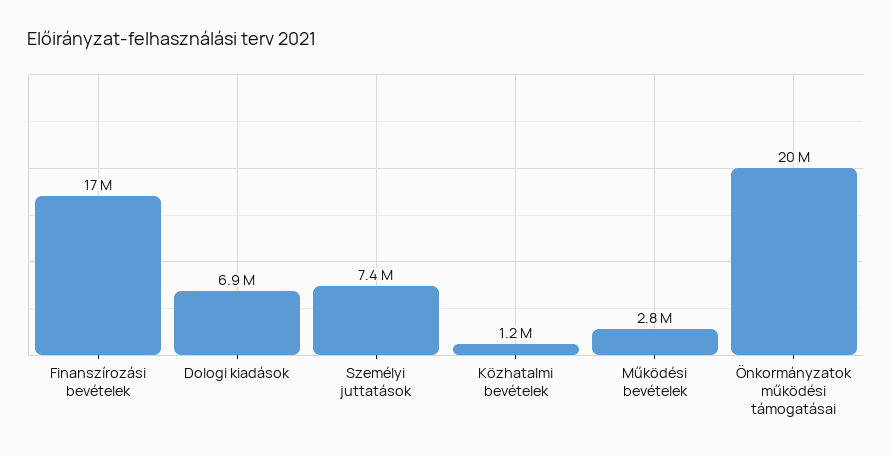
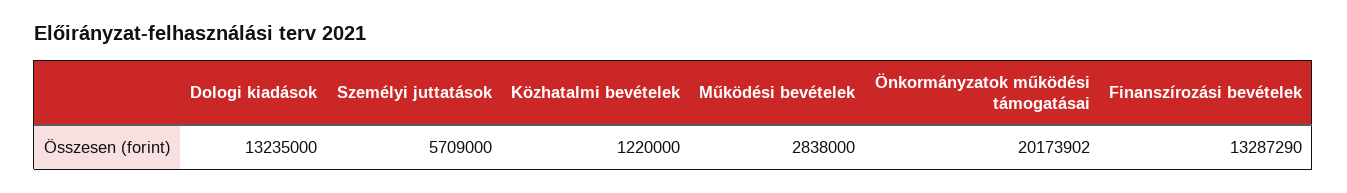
Finanszírozási bevételek: 17000000 -> 13287290
Dologi kiadások: 6900000 -> 13235000
Személyi juttatások: 7400000 -> 5709000

